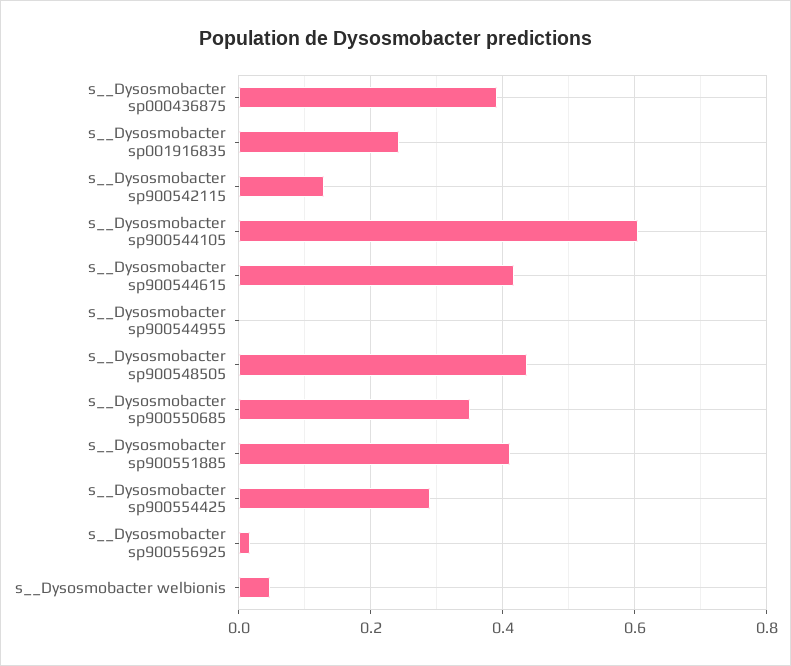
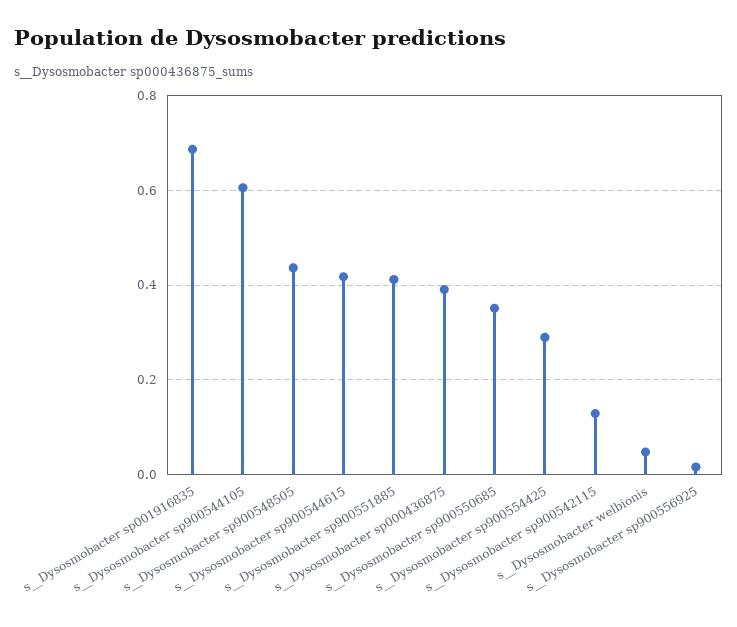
s__Dysosmobacter sp001916835: 0.24 -> 0.68
s__Dysosmobacter sp900544955: 0 -> none

